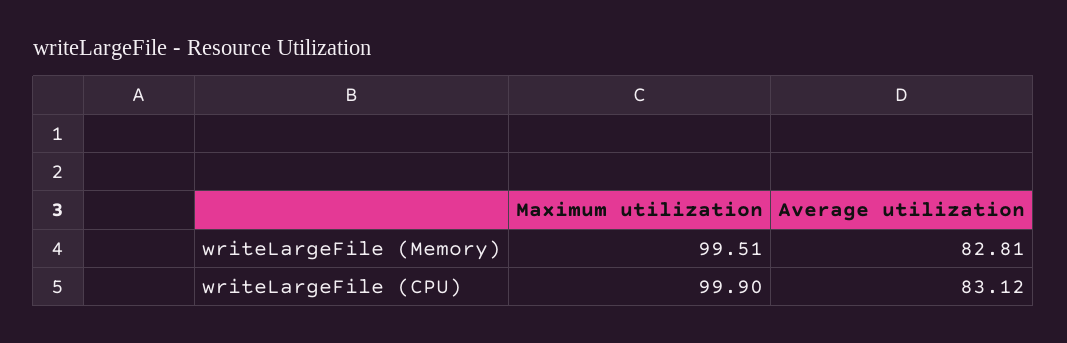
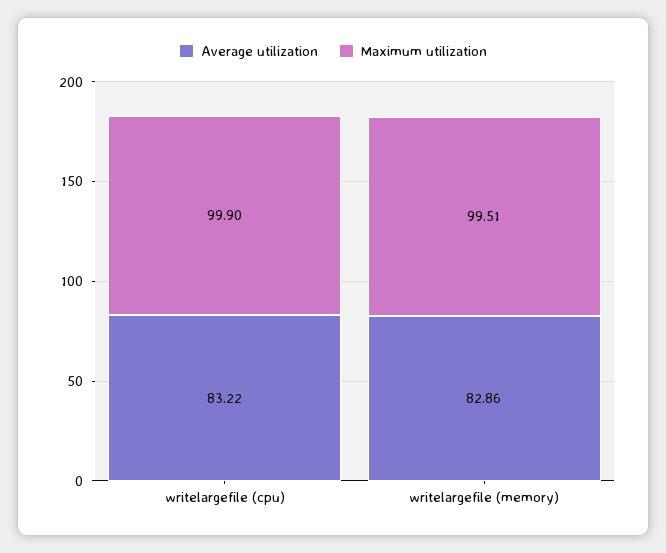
Average utilization, writeLargeFile (Memory): 82.81 -> 82.86
Average utilization, writeLargeFile (CPU): 83.12 -> 83.22

